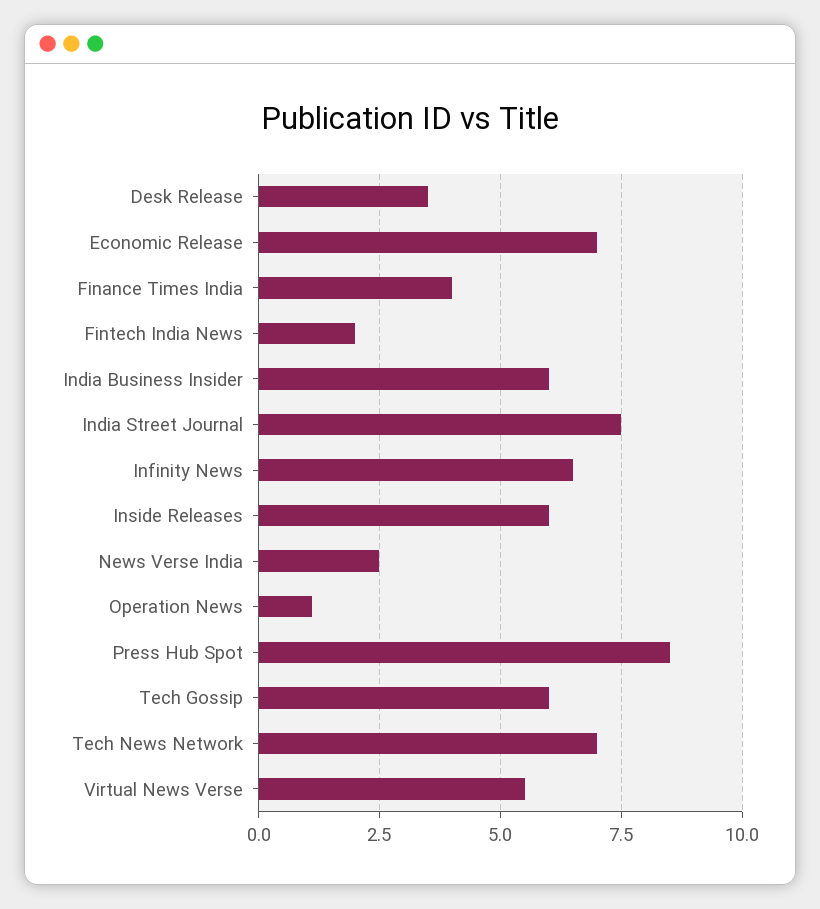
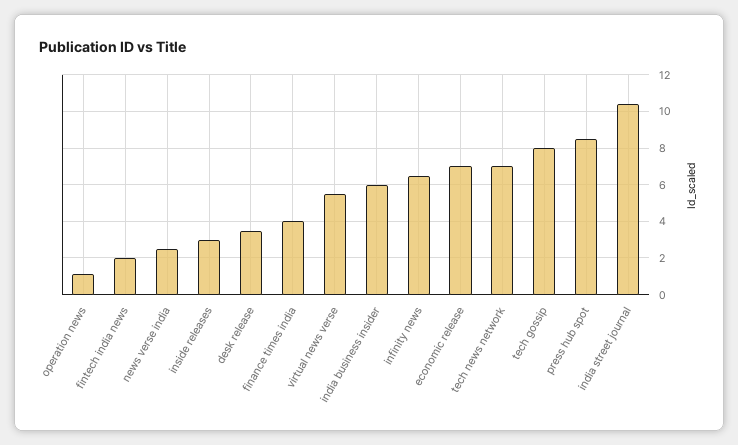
India Street Journal: 7.5 -> 10.5
Inside Releases: 6 -> 3
Tech Gossip: 6 -> 8

